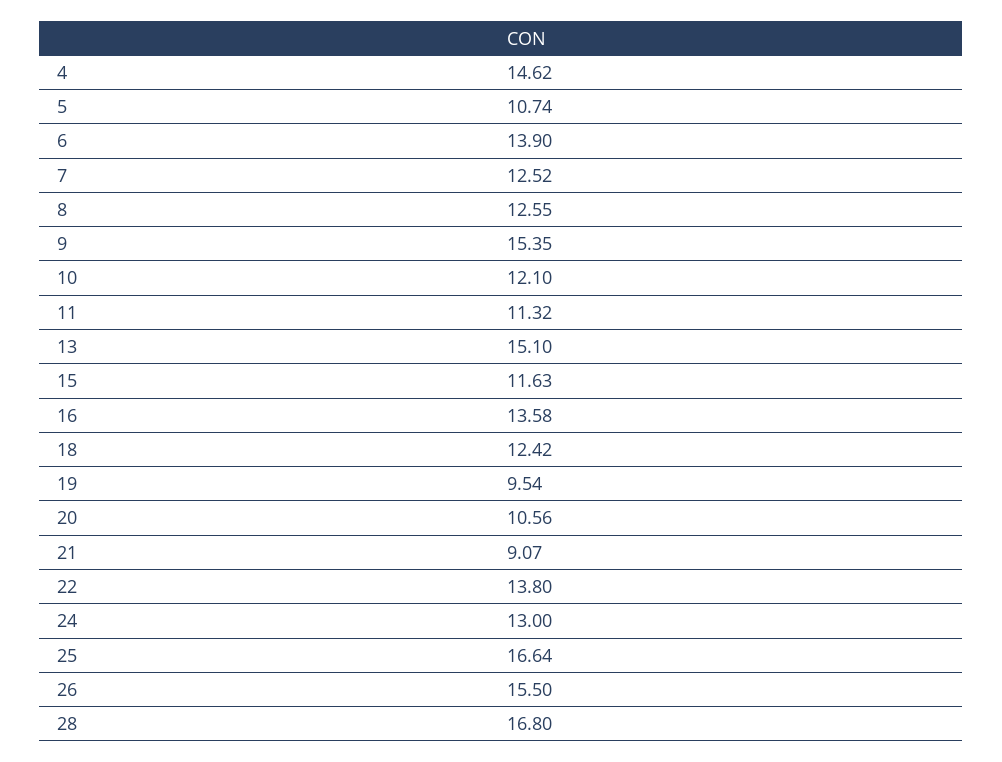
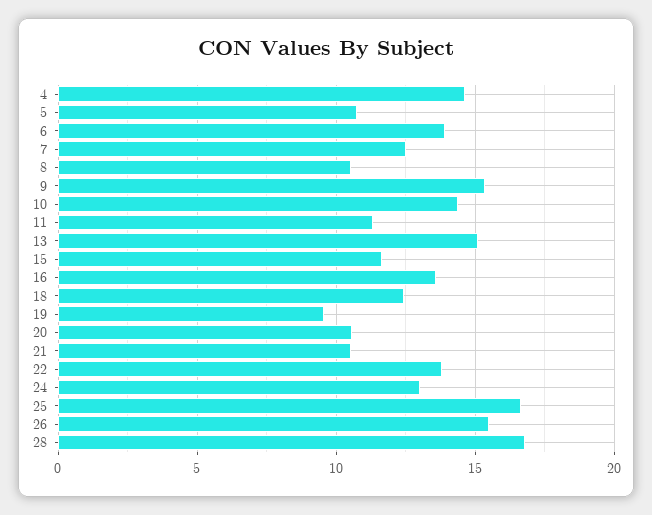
8: 12.55 -> 10.5
10: 12.1 -> 14.5
21: 9.07 -> 10.5

